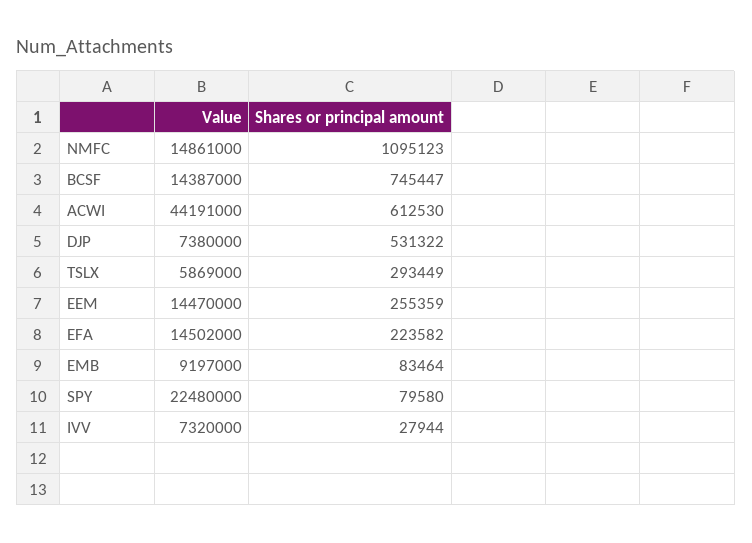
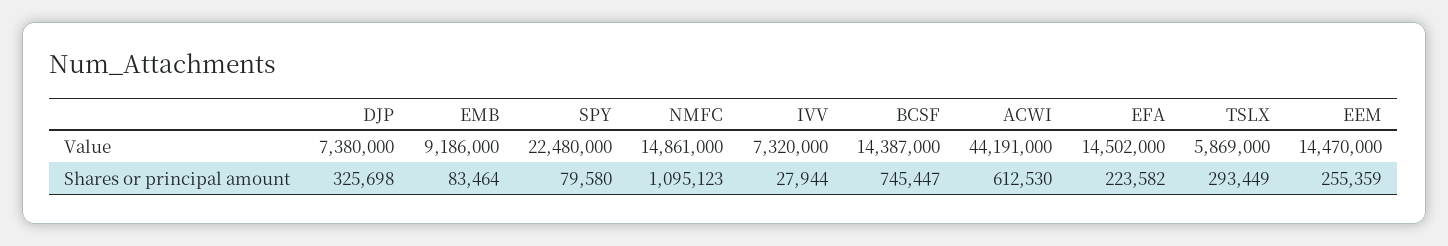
Shares or principal amount, DJP: 531322 -> 325698
Value, EMB: 9197000 -> 9186000

